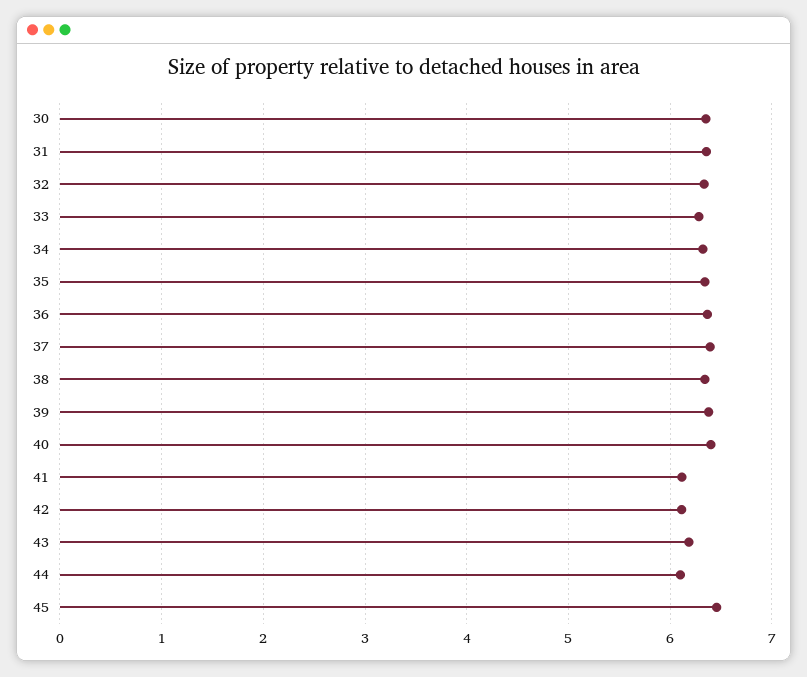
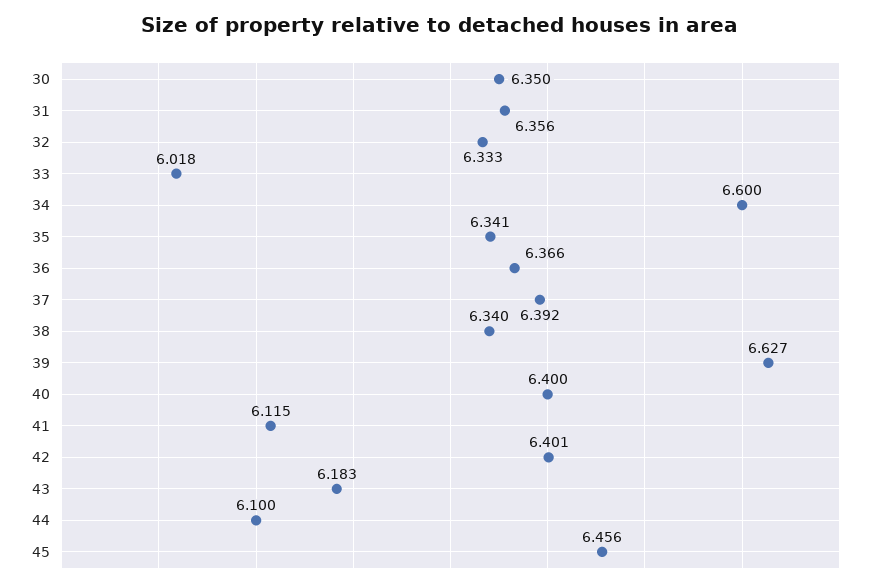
33: 6.3 -> 6.018
34: 6.3 -> 6.6
39: 6.4 -> 6.627
42: 6.1 -> 6.401

